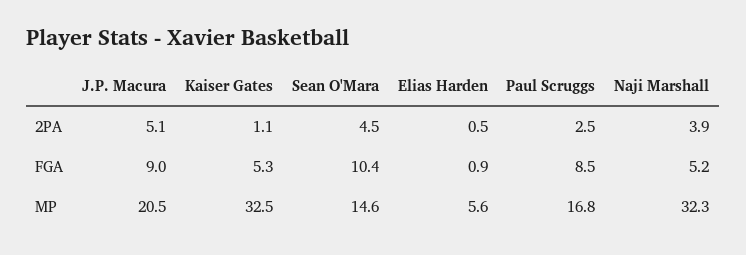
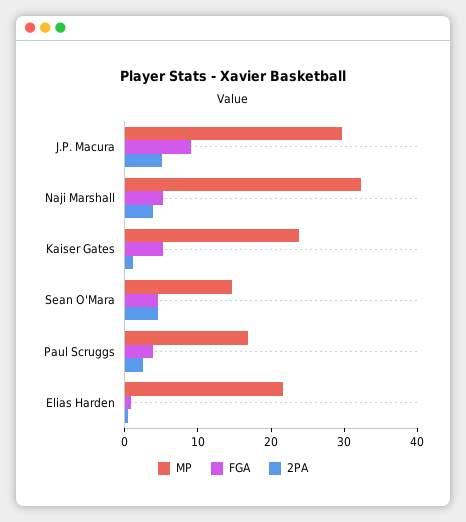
FGA, Sean O'Mara: 10.4 -> 4
FGA, Paul Scruggs: 8.5 -> 4
MP, J.P. Macura: 20.5 -> 30
MP, Kaiser Gates: 32.5 -> 24
MP, Elias Harden: 5.6 -> 22

